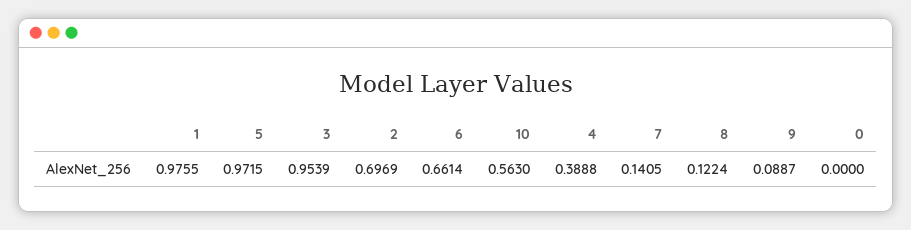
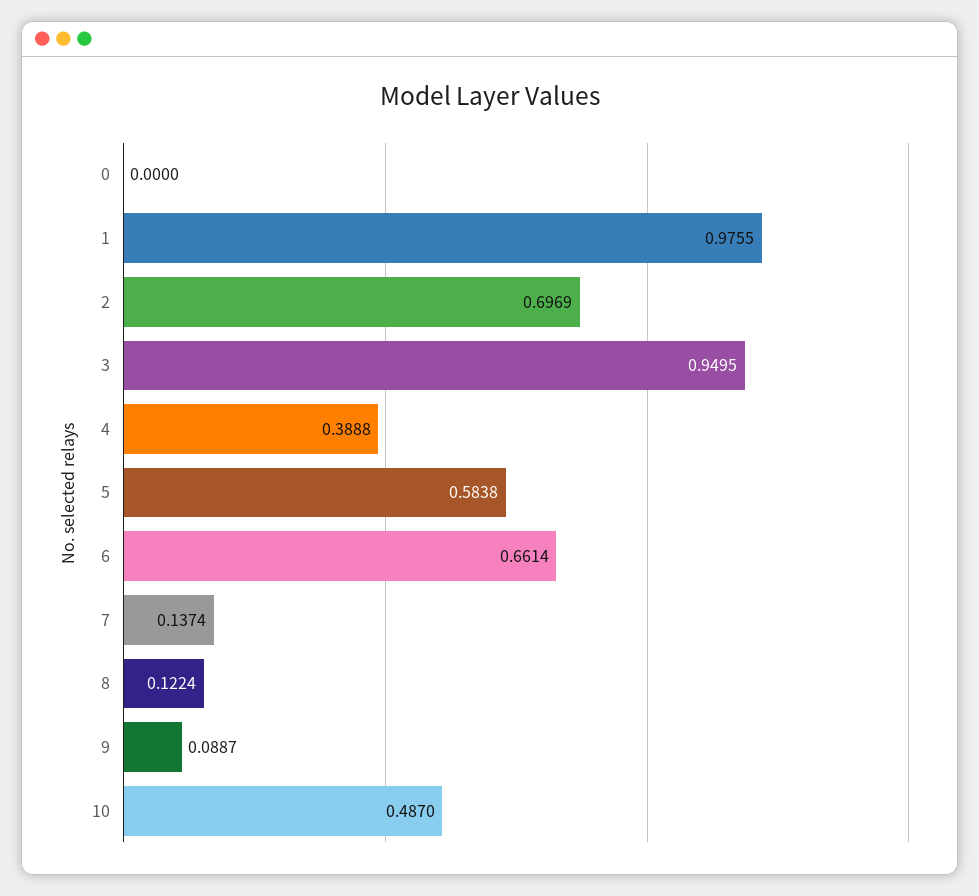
5: 0.9715 -> 0.5838
3: 0.9539 -> 0.9495
10: 0.563 -> 0.487
7: 0.1405 -> 0.1374

